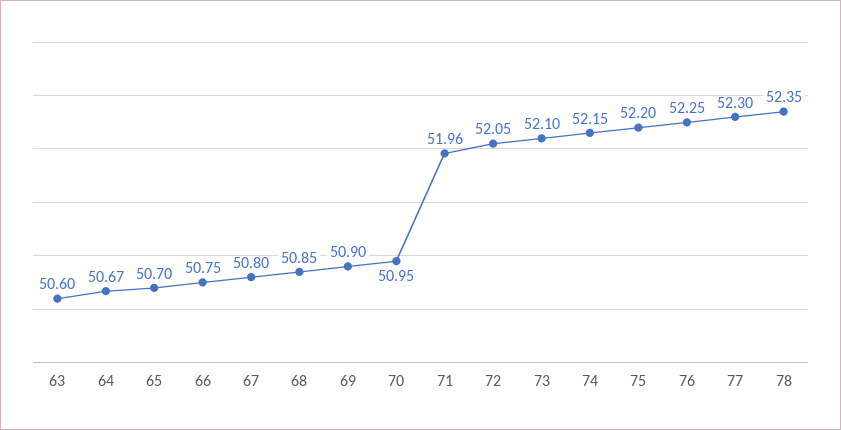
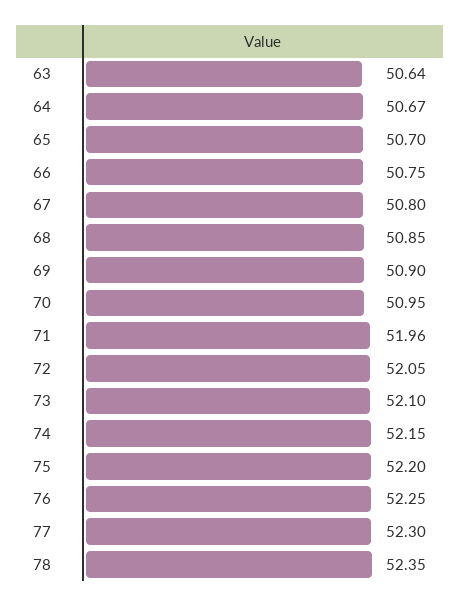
63: 50.6 -> 50.64

